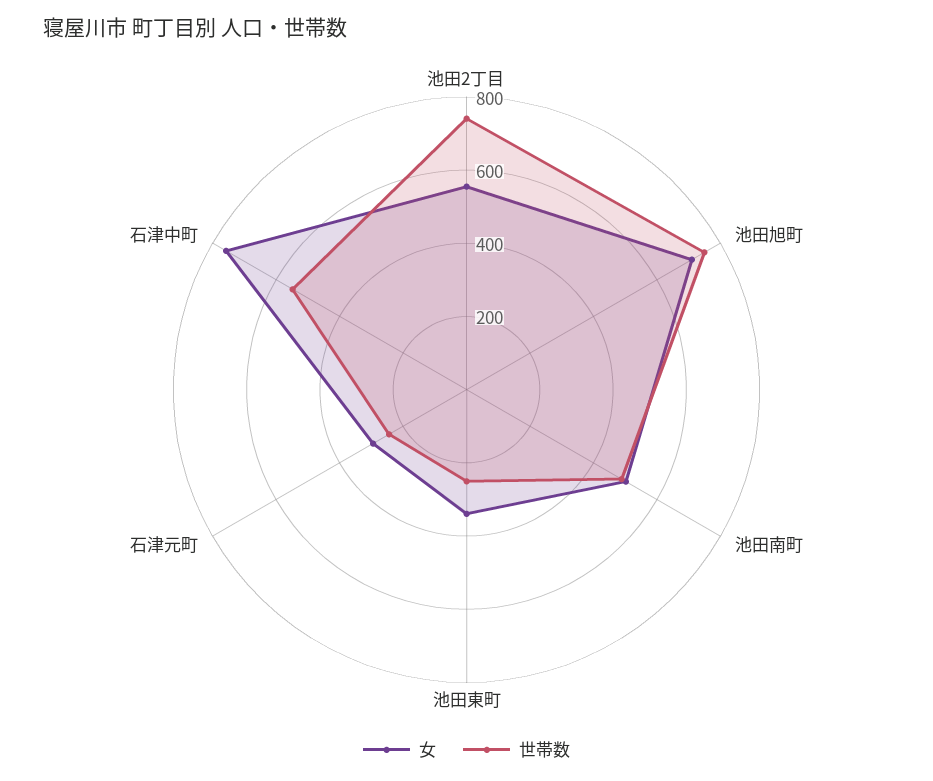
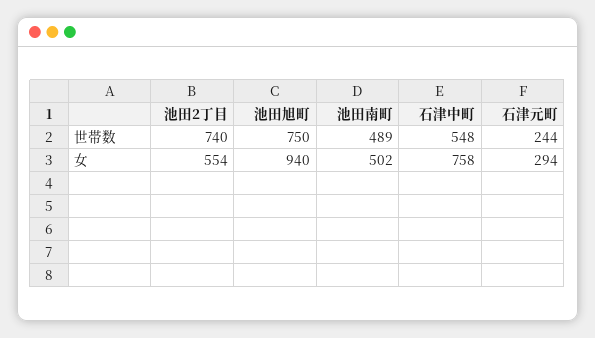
女, 池田旭町: 700 -> 940
女, 池田東町: 350 -> none
世帯数, 池田東町: 250 -> none

